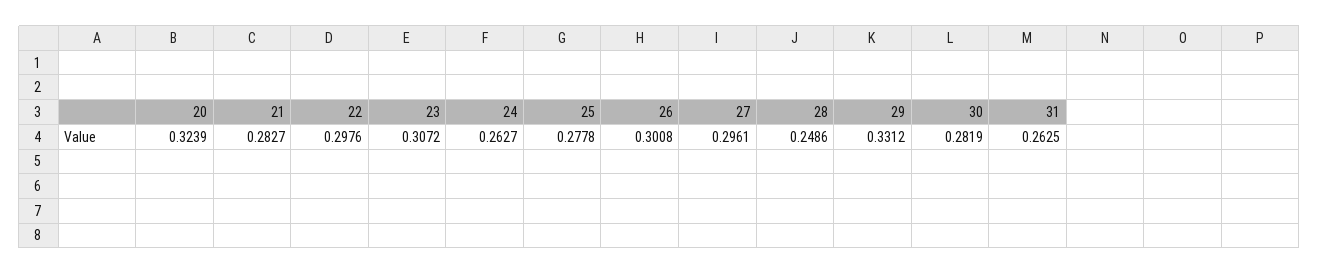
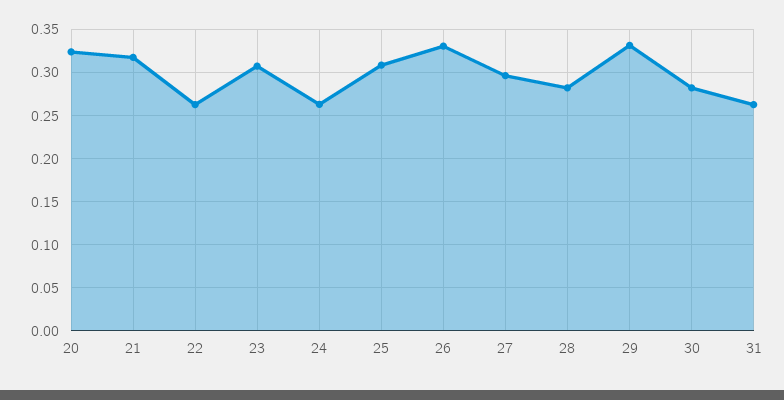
21: 0.2827 -> 0.32
22: 0.2976 -> 0.26
25: 0.2778 -> 0.31
26: 0.3008 -> 0.33
28: 0.2486 -> 0.28

